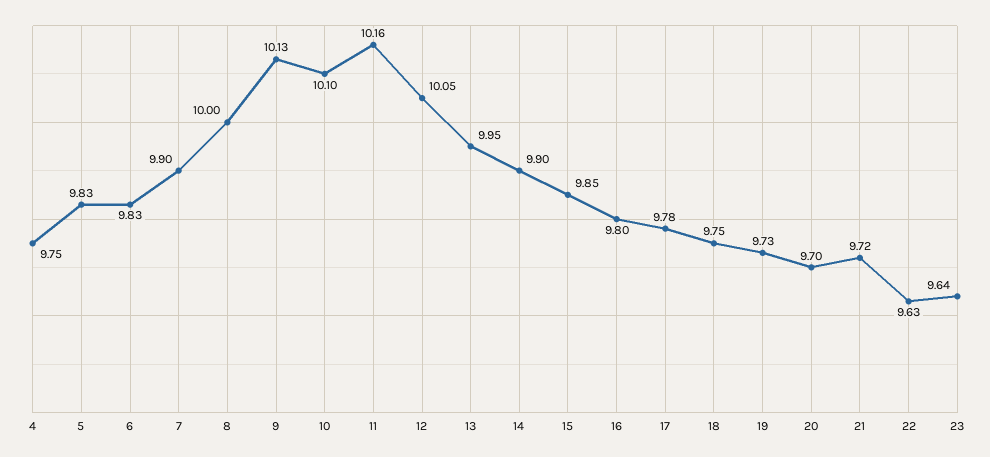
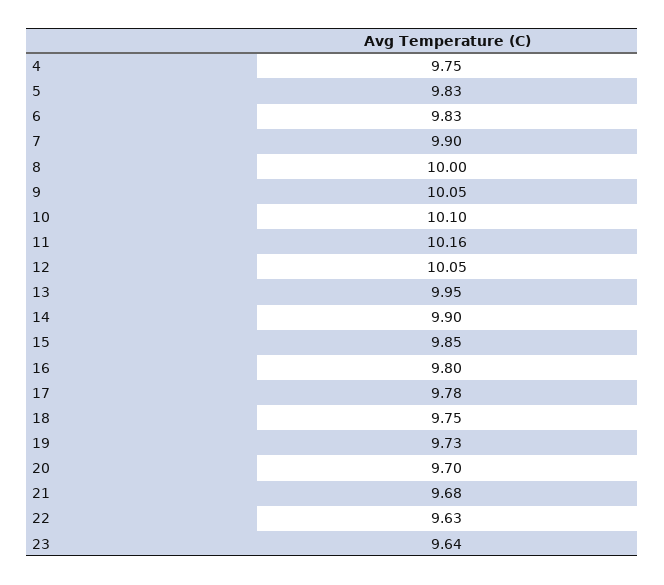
9: 10.13 -> 10.05
21: 9.72 -> 9.68

